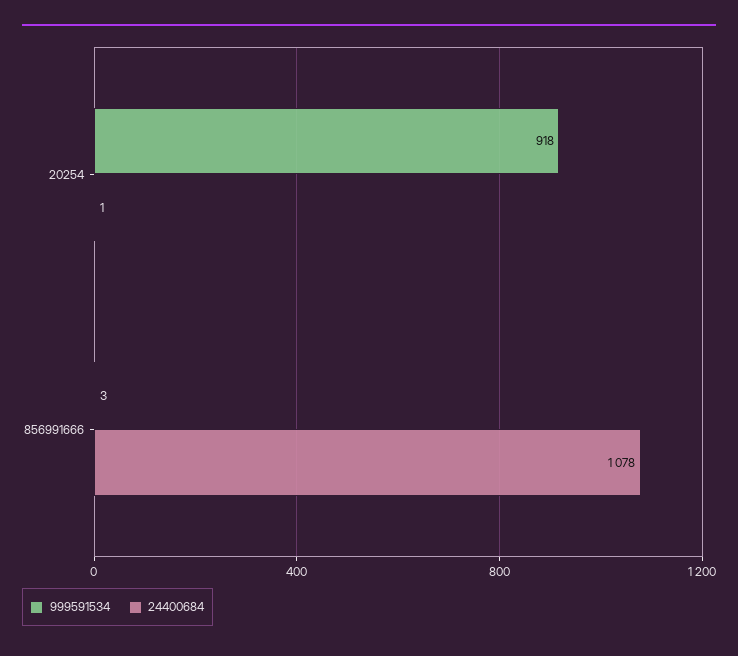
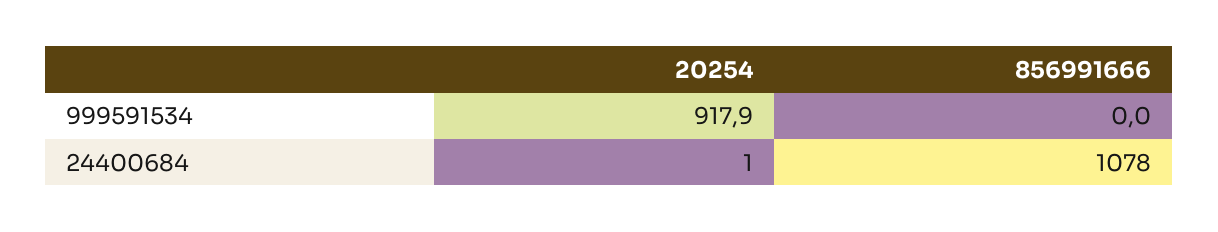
999591534, 856991666: 3 -> 0

